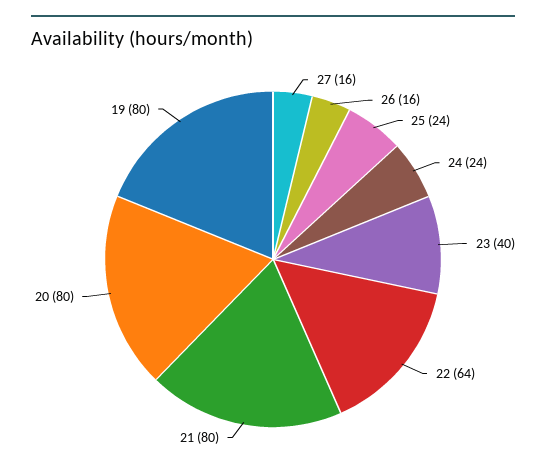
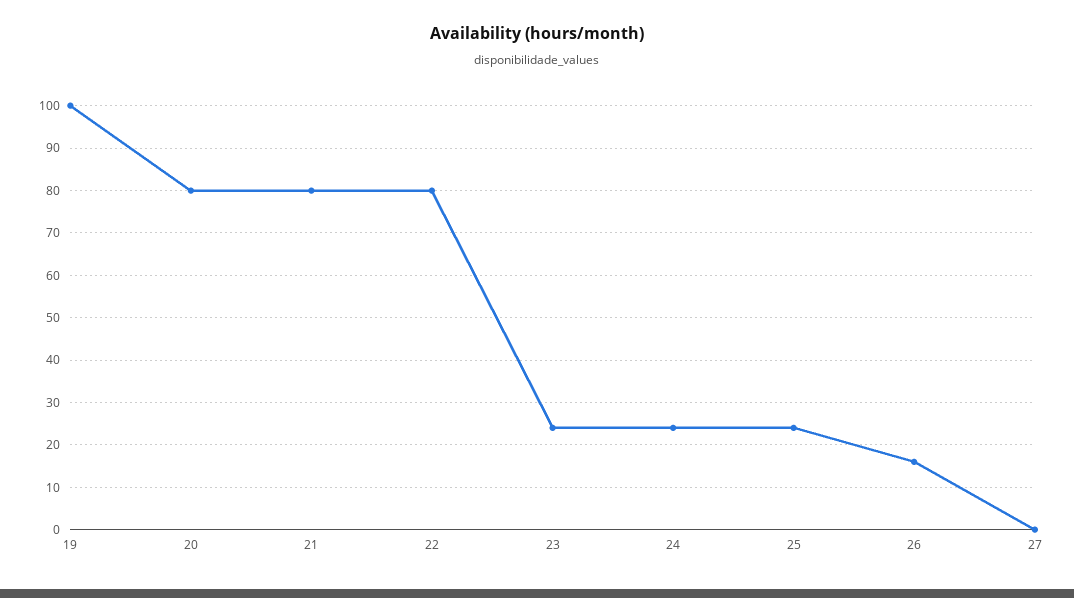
27: 16 -> 0
23: 40 -> 25
22: 64 -> 80
19: 80 -> 100

